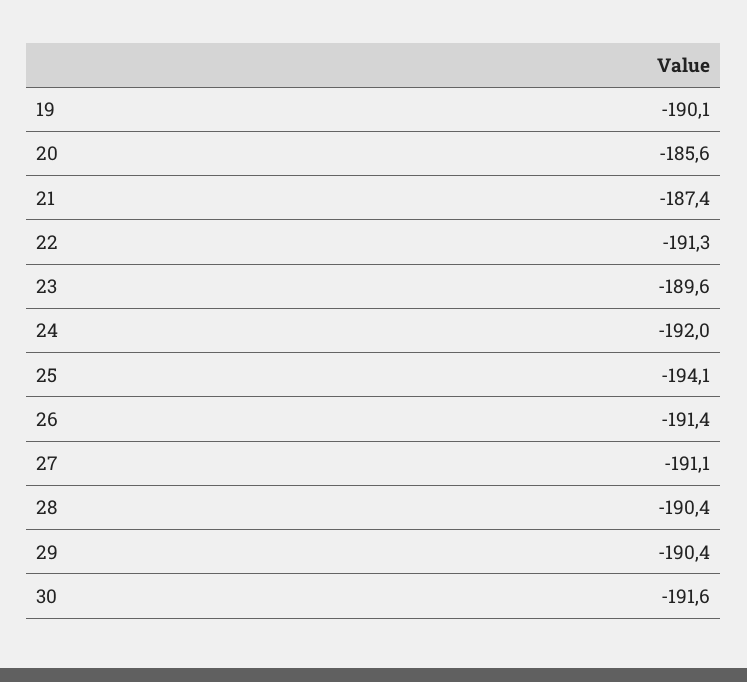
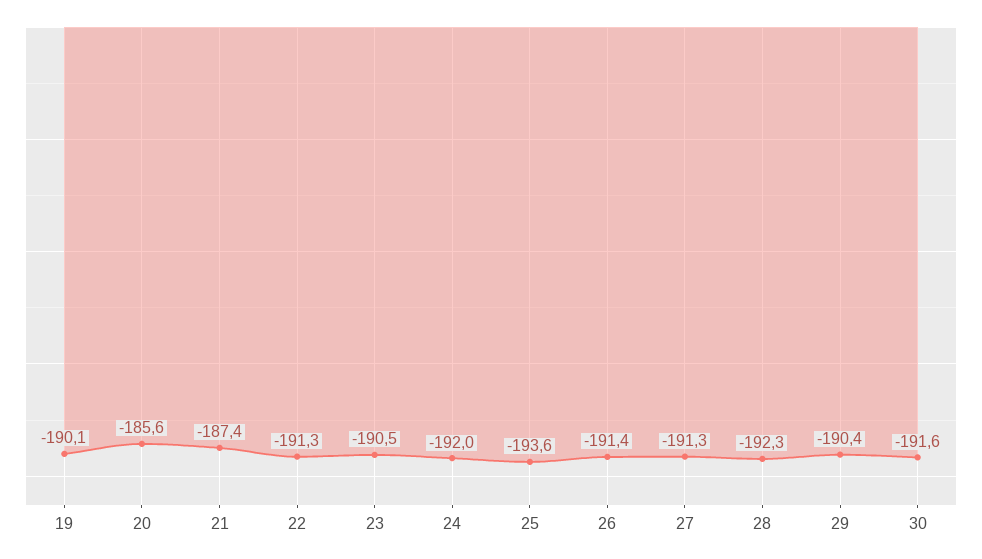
23: -189.6 -> -190.5
25: -194.1 -> -193.6
27: -191.1 -> -191.3
28: -190.4 -> -192.3

